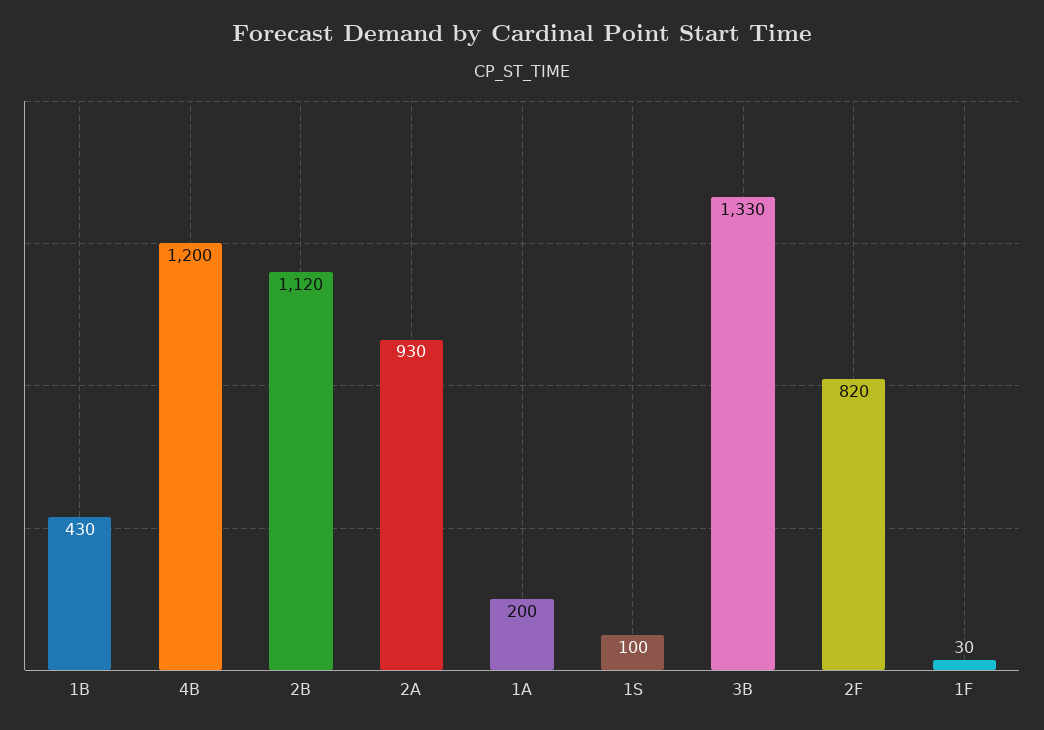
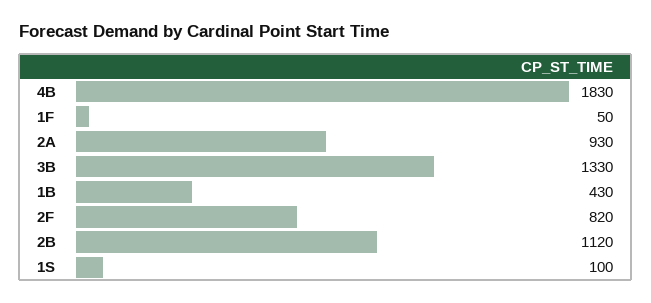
4B: 1200 -> 1830
1A: 200 -> none
1F: 30 -> 50

